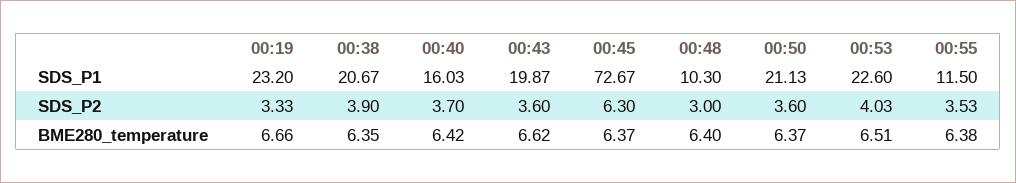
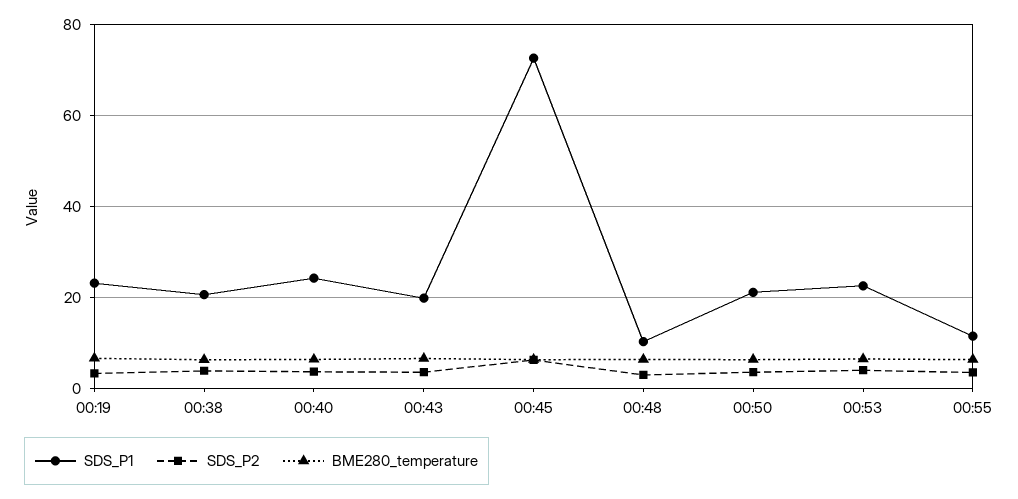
SDS_P1, 00:40: 16.03 -> 24

